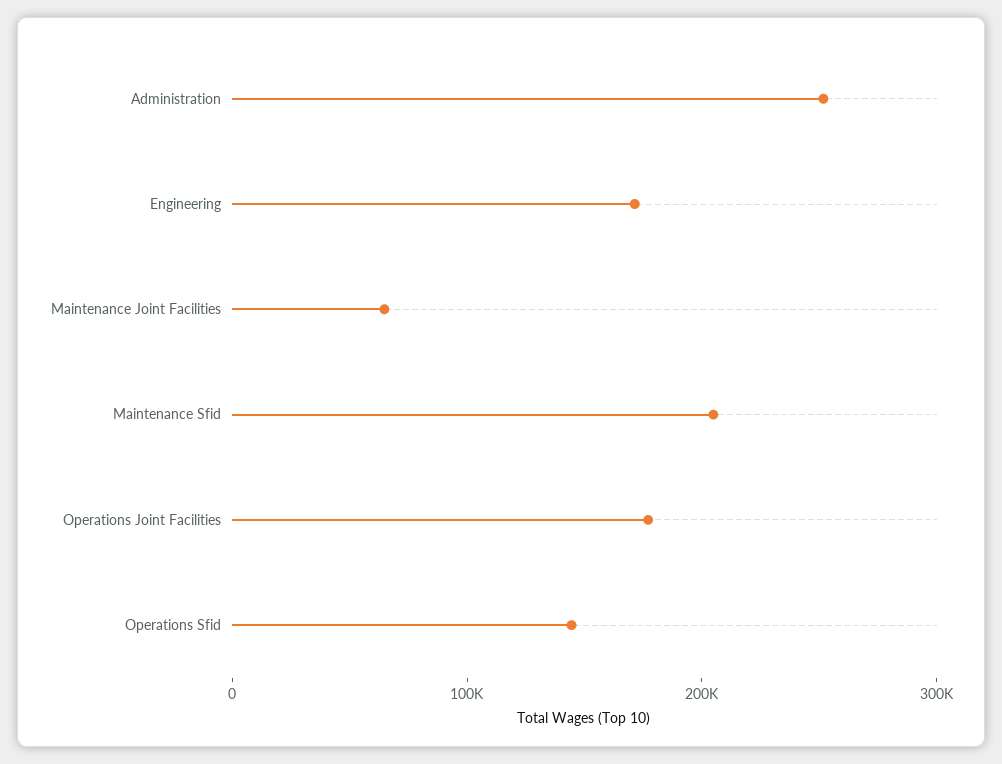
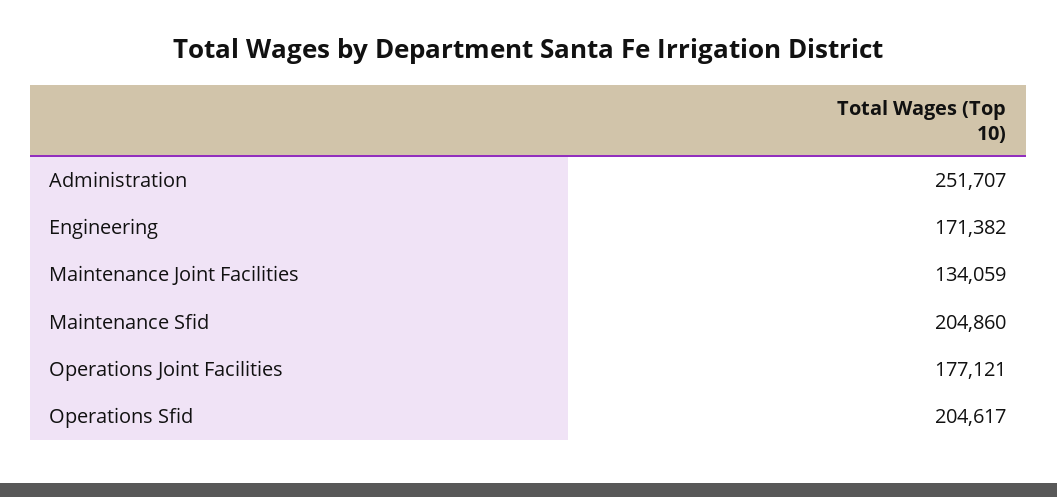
Maintenance Joint Facilities: 60000 -> 134059
Operations Sfid: 140000 -> 204617

